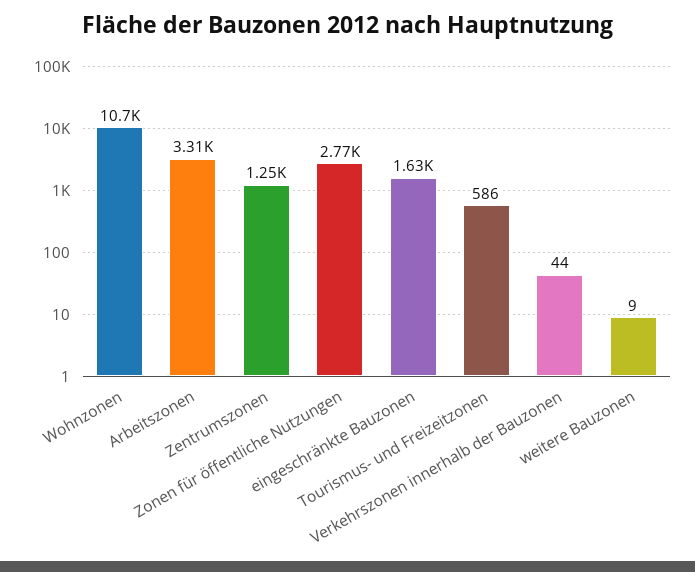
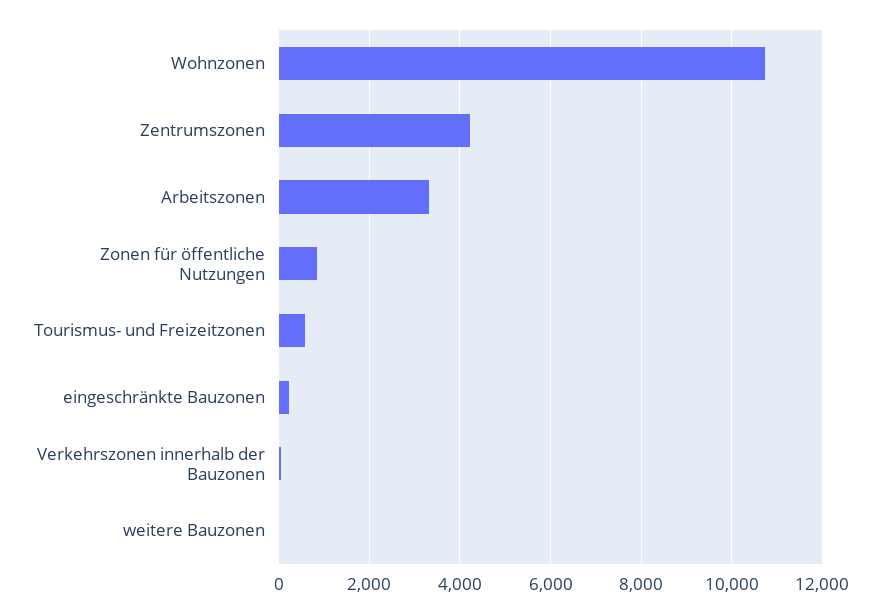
Zentrumszonen: 1250 -> 4200
Zonen für öffentliche Nutzungen: 2770 -> 800
eingeschränkte Bauzonen: 1630 -> 200

